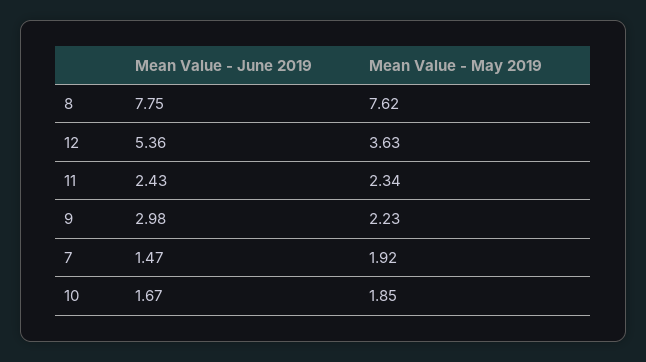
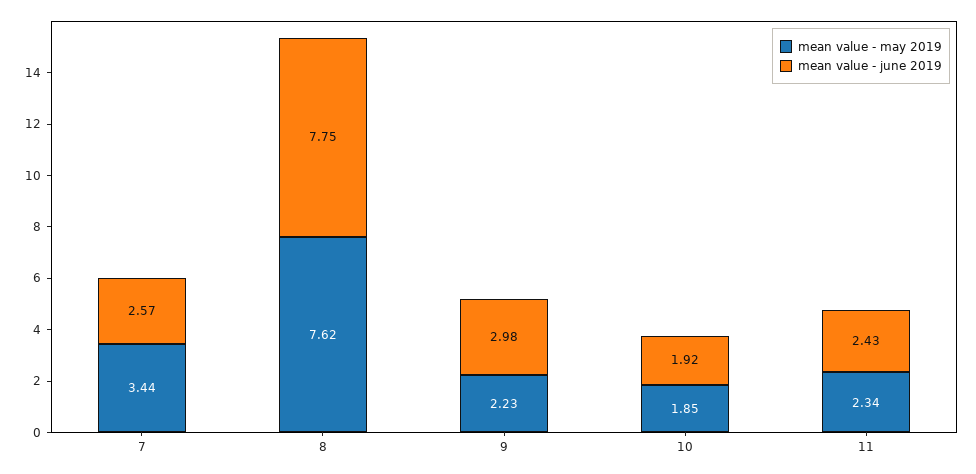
Mean Value - June 2019, 12: 5.36 -> none
Mean Value - May 2019, 12: 3.63 -> none
Mean Value - June 2019, 7: 1.47 -> 2.57
Mean Value - May 2019, 7: 1.92 -> 3.44
Mean Value - June 2019, 10: 1.67 -> 1.92

